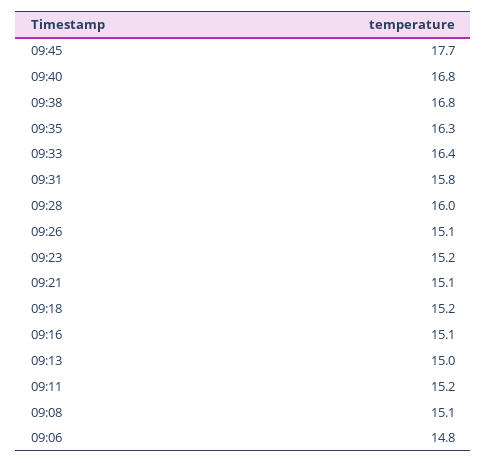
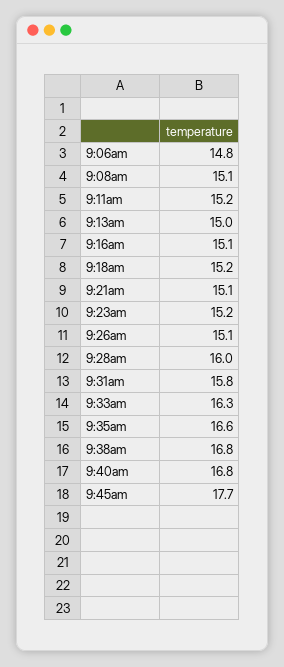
09:35: 16.3 -> 16.6
09:33: 16.4 -> 16.3

